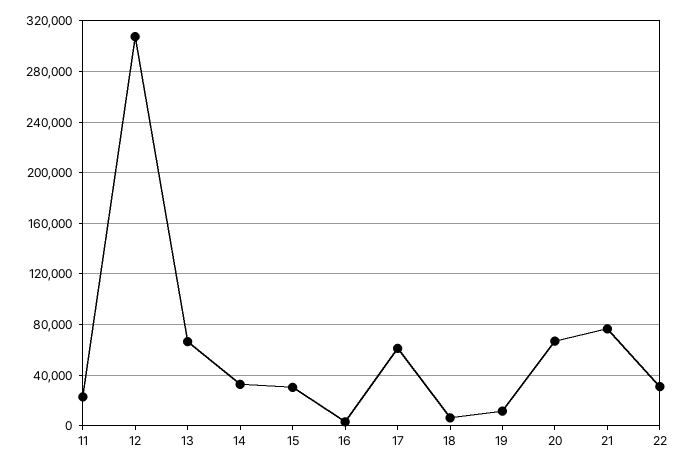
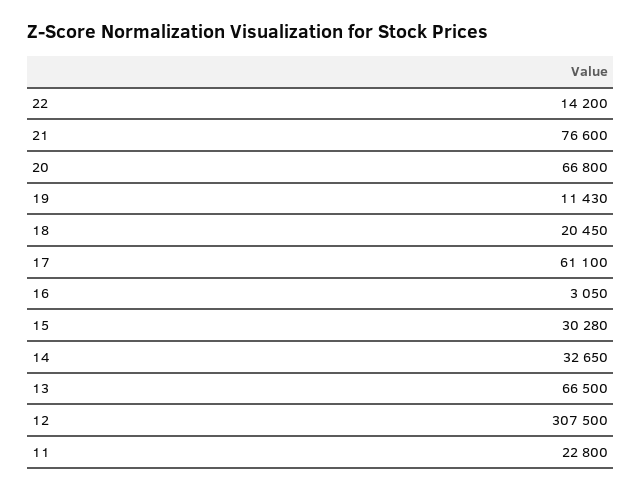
18: 5000 -> 20450
22: 30000 -> 14200

